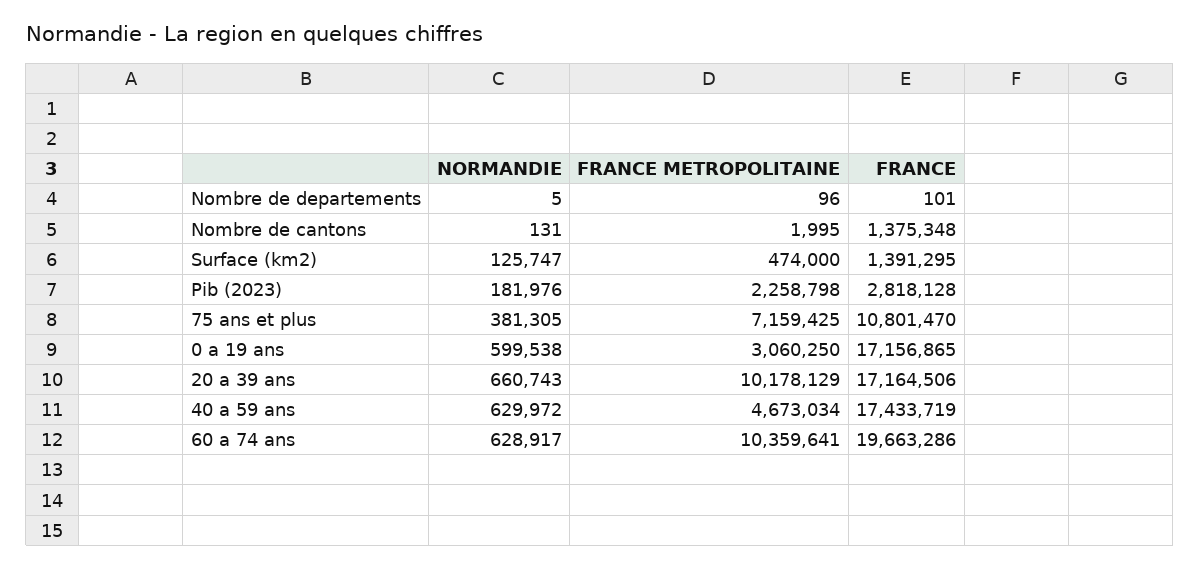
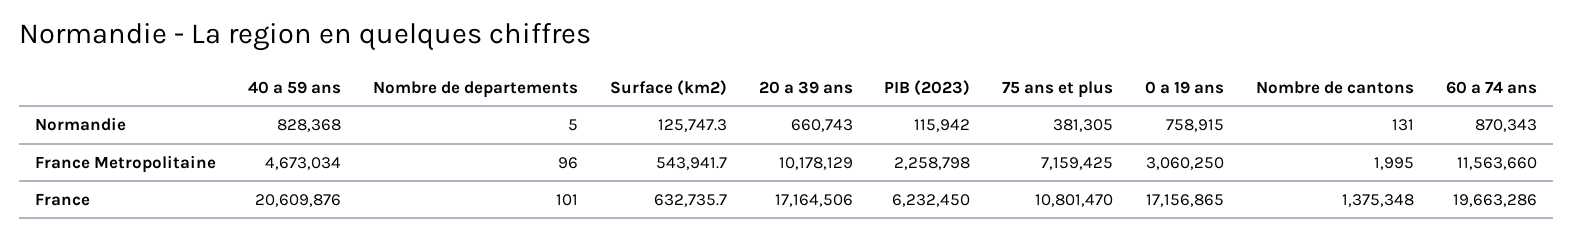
FRANCE METROPOLITAINE, Surface (km2): 474000 -> 543941.7
FRANCE, Surface (km2): 1391295 -> 632735.7
NORMANDIE, Pib (2023): 181976 -> 115942
FRANCE, Pib (2023): 2818128 -> 6232450
NORMANDIE, 0 a 19 ans: 599538 -> 758915
NORMANDIE, 40 a 59 ans: 629972 -> 828368
FRANCE, 40 a 59 ans: 17433719 -> 20609876
NORMANDIE, 60 a 74 ans: 628917 -> 870343
FRANCE METROPOLITAINE, 60 a 74 ans: 10359641 -> 11563660

